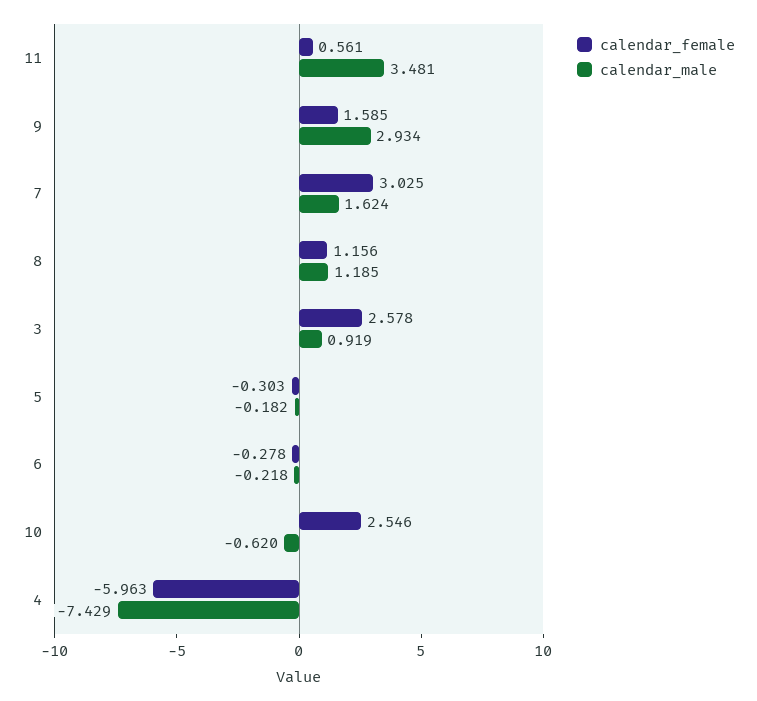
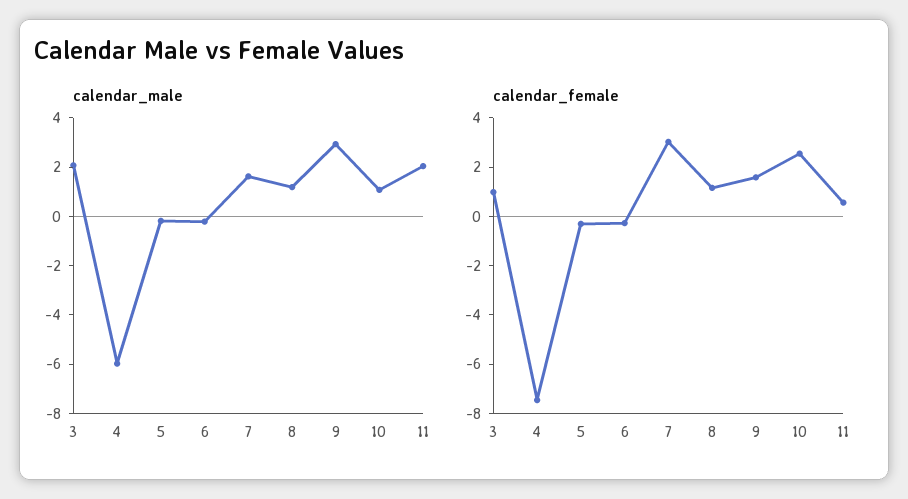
calendar_male, 11: 3.481 -> 2
calendar_female, 3: 2.578 -> 1
calendar_male, 3: 0.919 -> 2
calendar_male, 10: -0.62 -> 1
calendar_female, 4: -5.963 -> -7.5
calendar_male, 4: -7.429 -> -6

